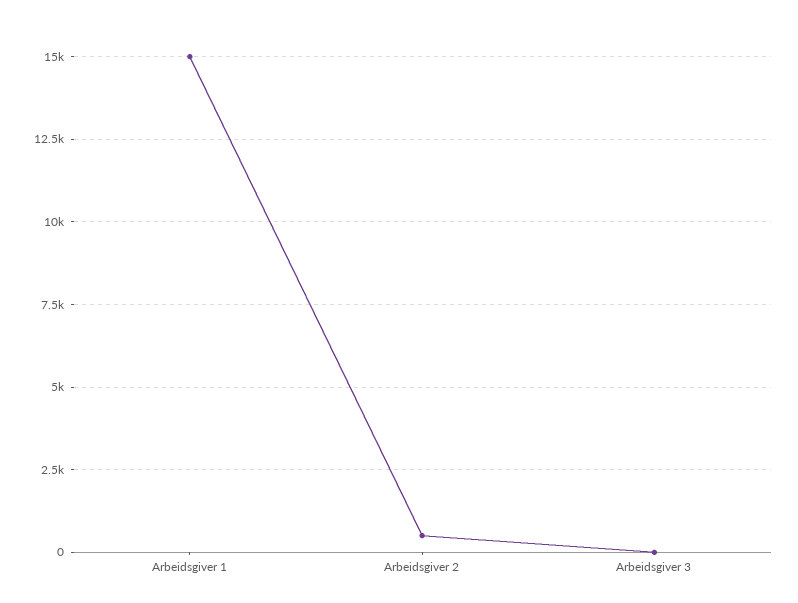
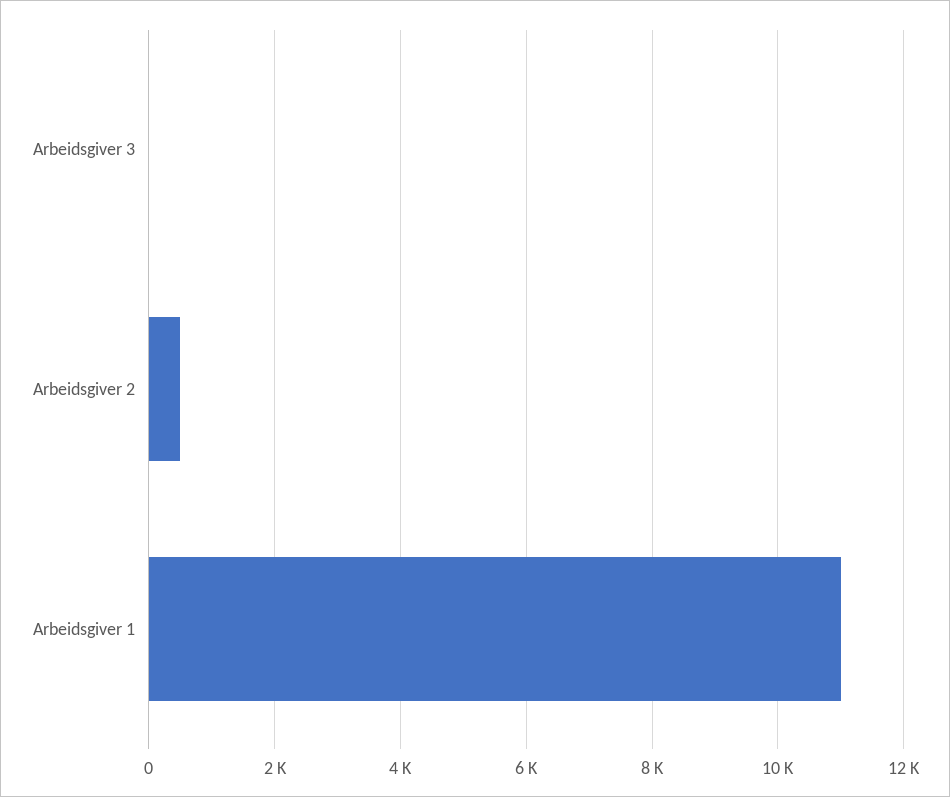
Arbeidsgiver 1: 15000 -> 11000

